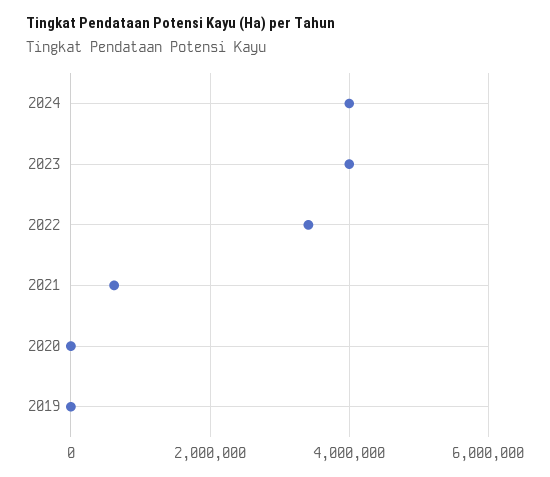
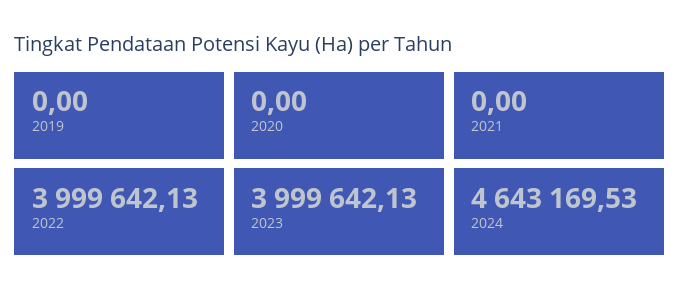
2024: 4000000 -> 4643169.53
2022: 3400000 -> 3999642.13
2021: 600000 -> 0

